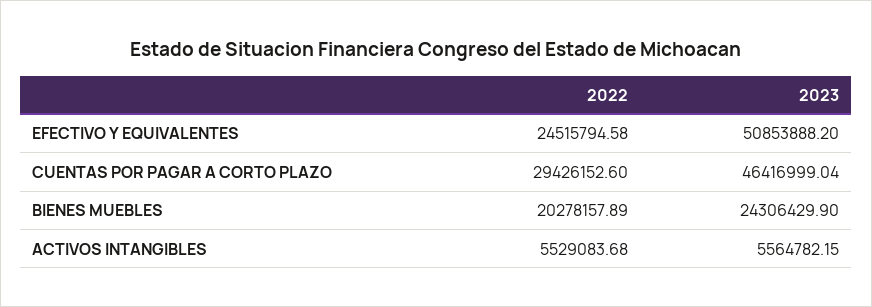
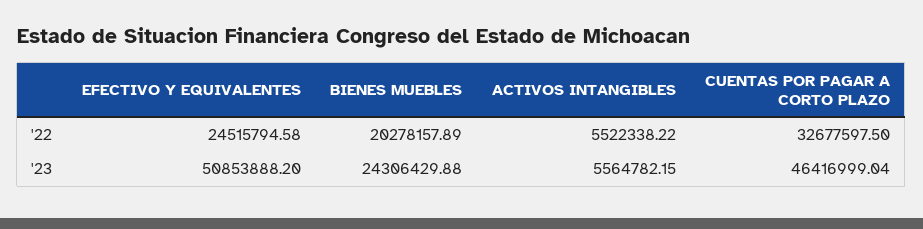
2022, CUENTAS POR PAGAR A CORTO PLAZO: 29426152.6 -> 32677597.5
2023, BIENES MUEBLES: 24306429.9 -> 24306429.88
2022, ACTIVOS INTANGIBLES: 5529083.68 -> 5522338.22

